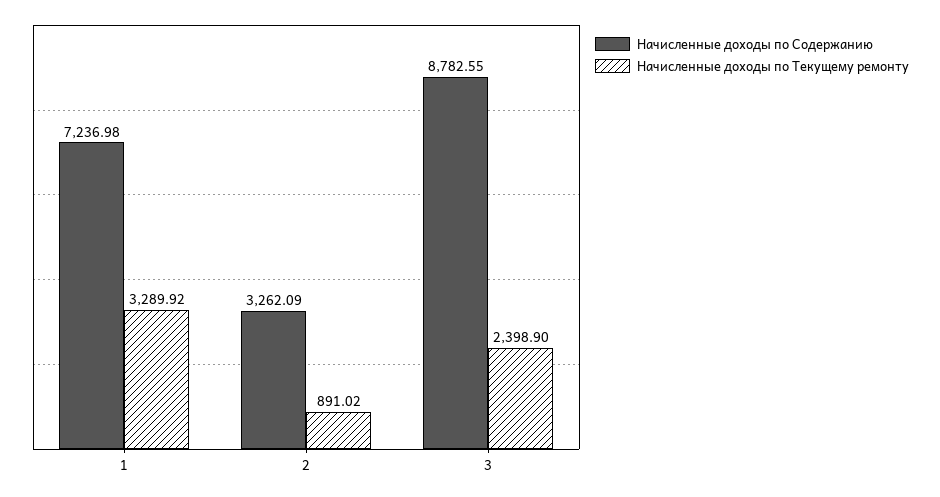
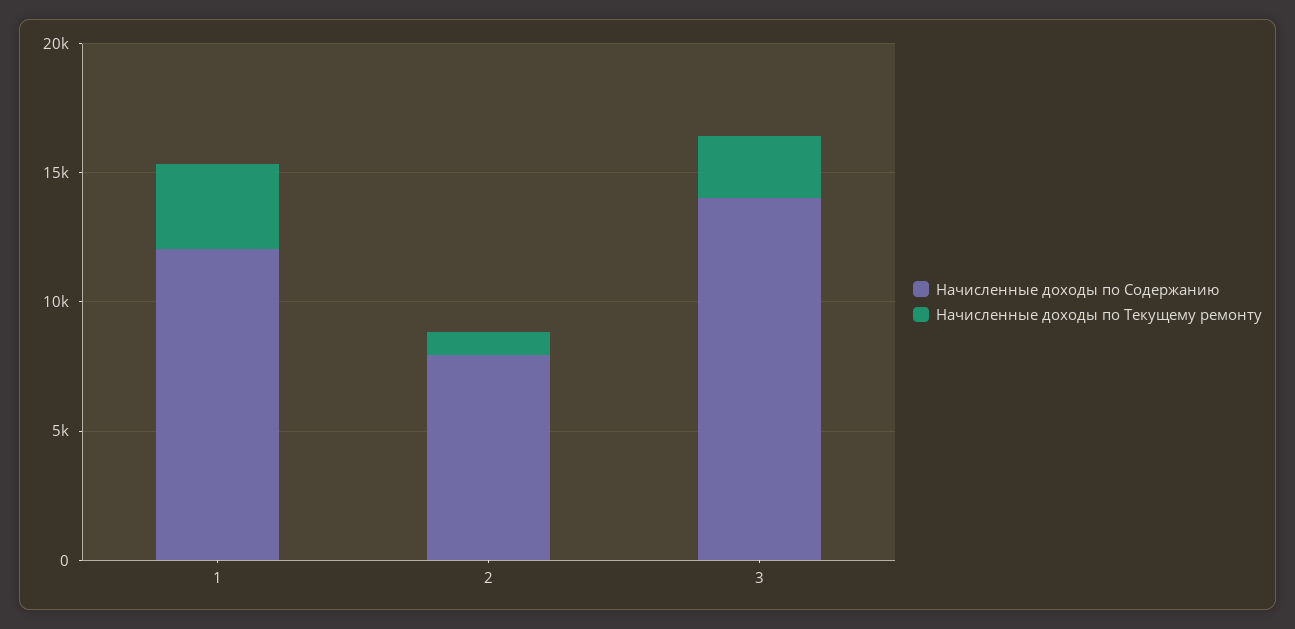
Начисленные доходы по Содержанию, 1: 7236.98 -> 12000
Начисленные доходы по Содержанию, 2: 3262.09 -> 8000
Начисленные доходы по Содержанию, 3: 8782.55 -> 14000

